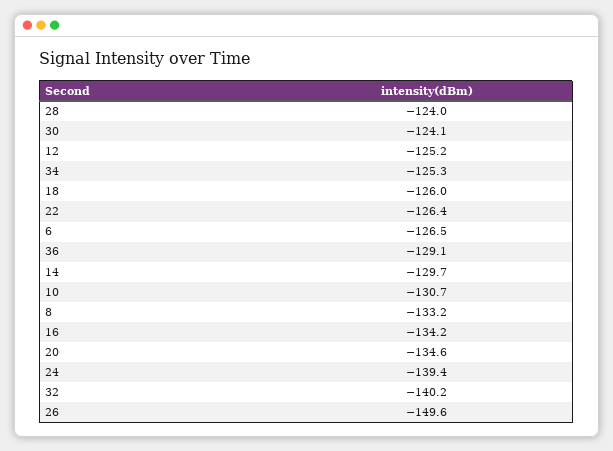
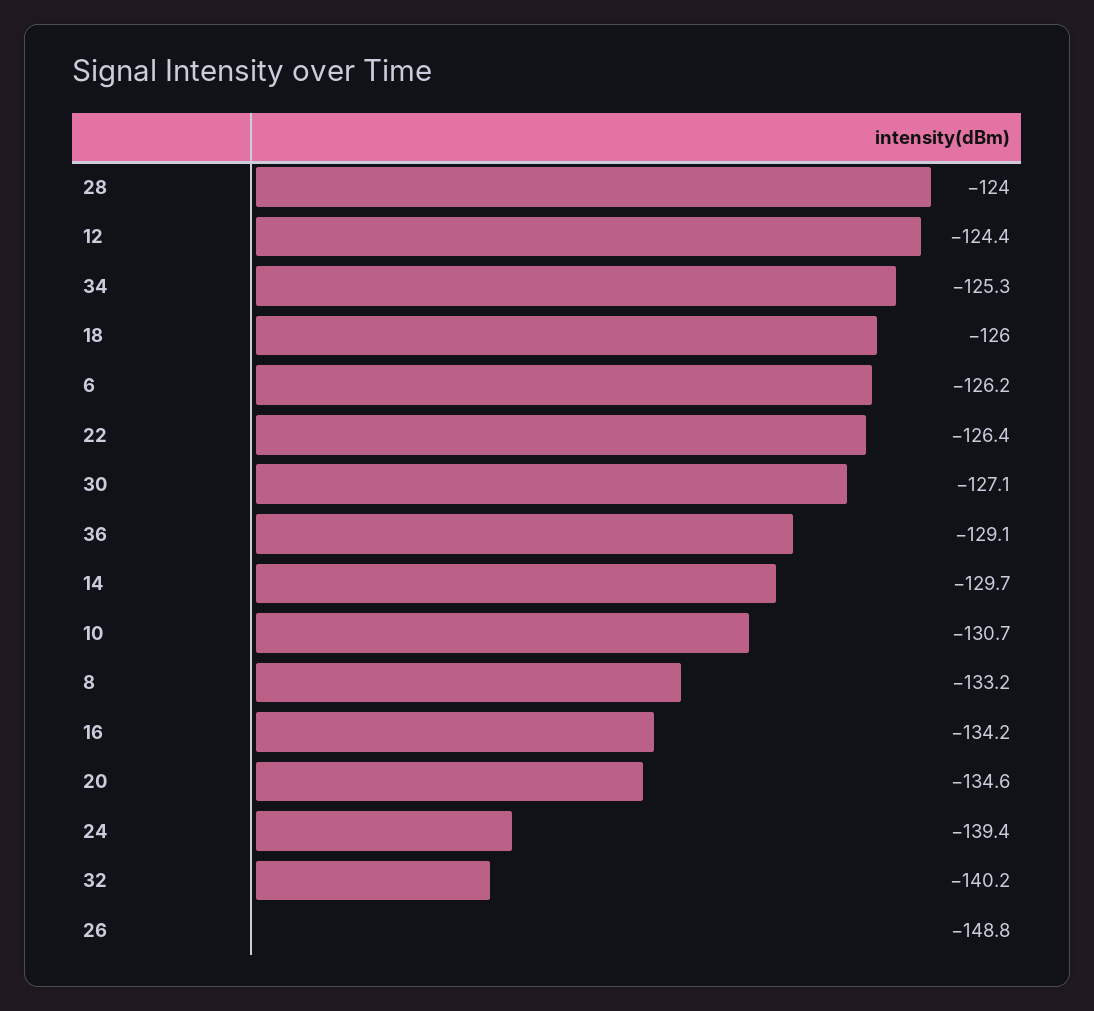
30: -124.1 -> -127.1
12: -125.2 -> -124.4
6: -126.5 -> -126.2
26: -149.6 -> -148.8

